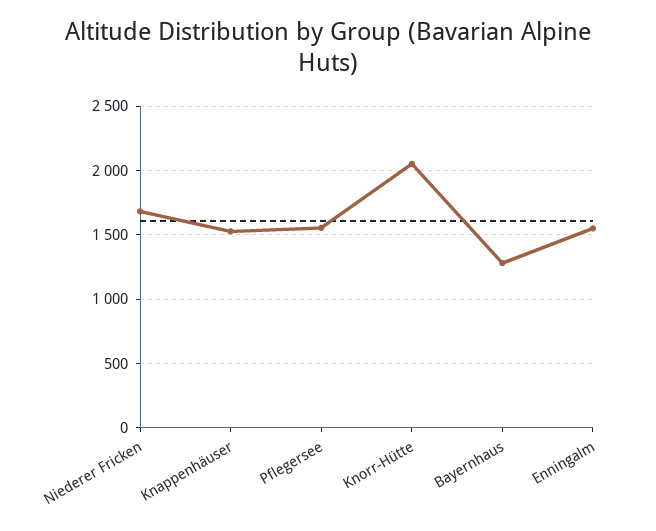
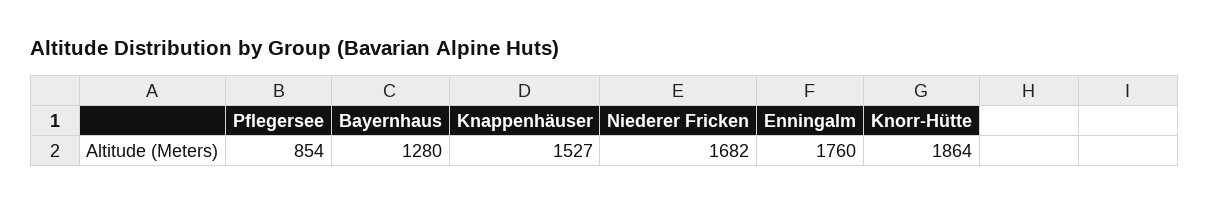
Pflegersee: 1550 -> 854
Knorr-Hütte: 2050 -> 1864
Enningalm: 1550 -> 1760

